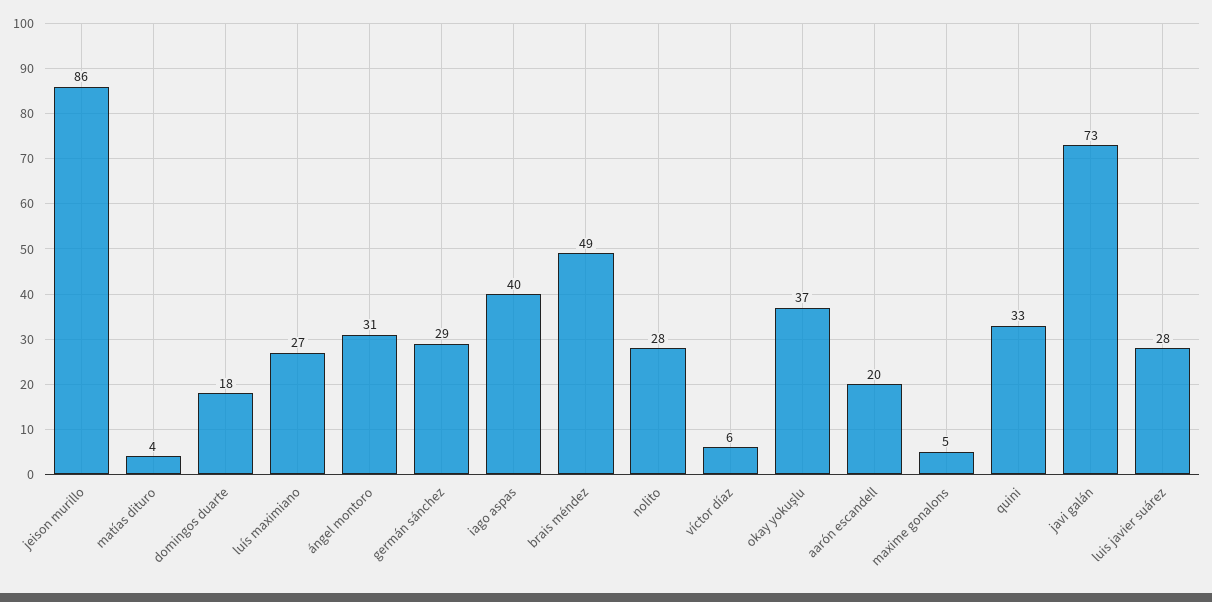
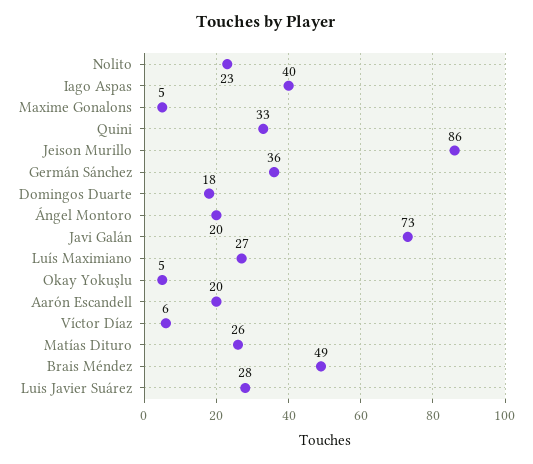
matías dituro: 4 -> 26
ángel montoro: 31 -> 20
germán sánchez: 29 -> 36
nolito: 28 -> 23
okay yokuşlu: 37 -> 5

